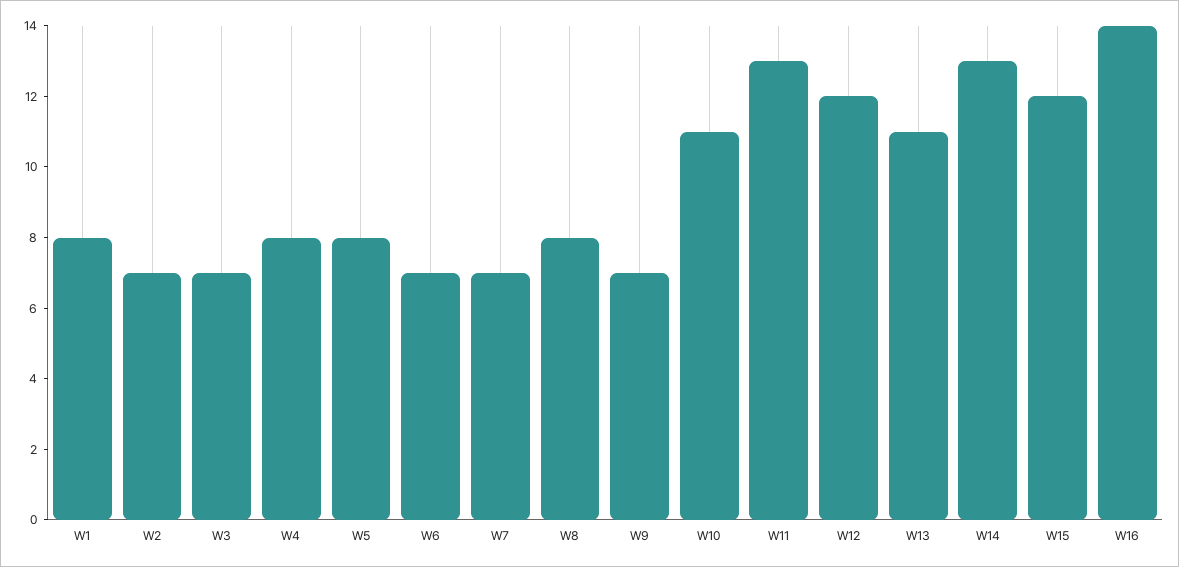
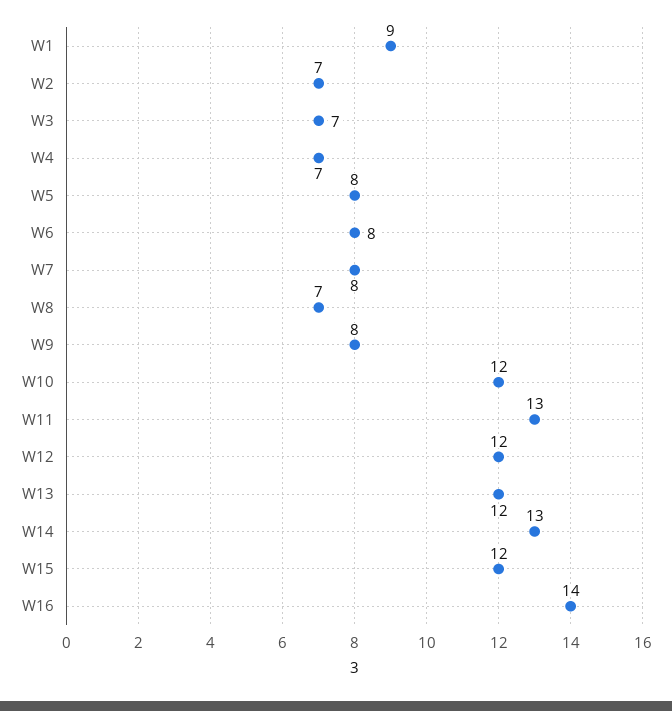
W1: 8 -> 9
W4: 8 -> 7
W6: 7 -> 8
W7: 7 -> 8
W8: 8 -> 7
W9: 7 -> 8
W10: 11 -> 12
W13: 11 -> 12

